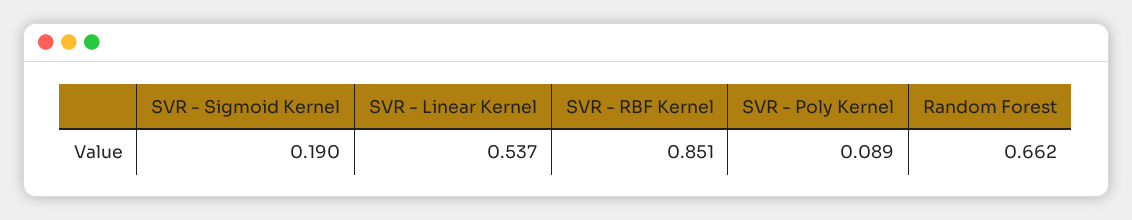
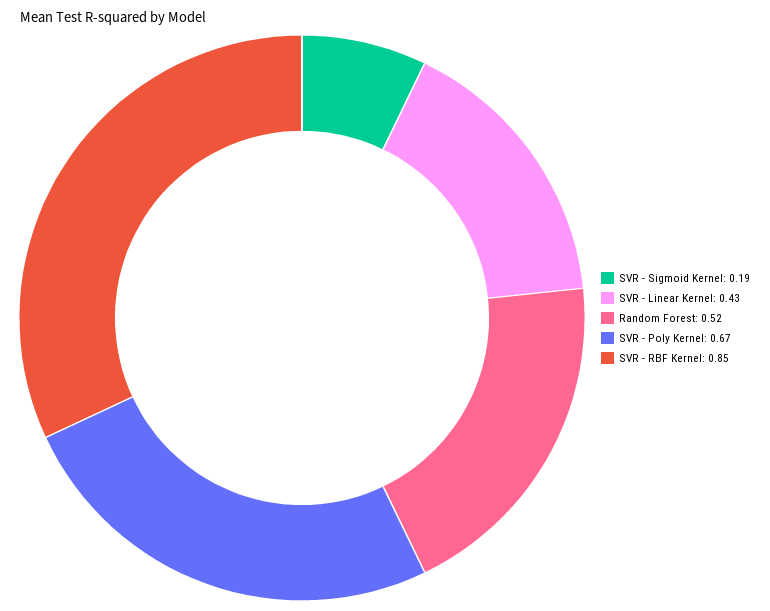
SVR - Linear Kernel: 0.537 -> 0.43
SVR - Poly Kernel: 0.089 -> 0.67
Random Forest: 0.662 -> 0.52

